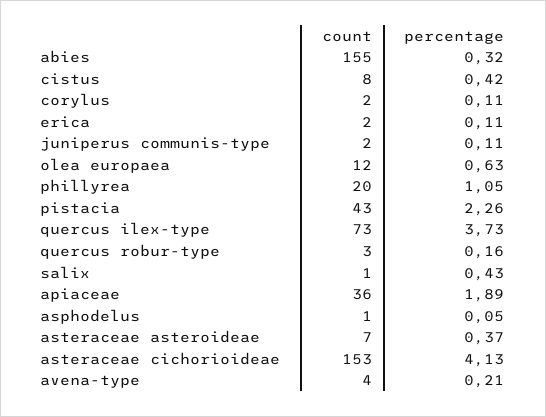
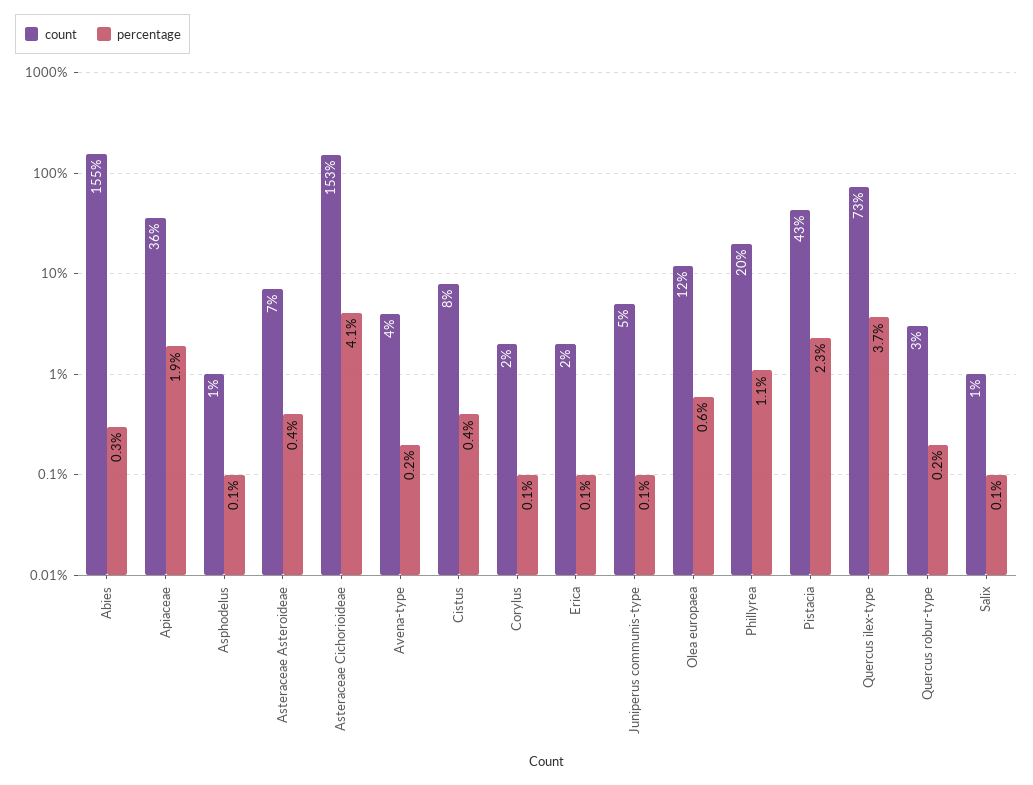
count, juniperus communis-type: 2 -> 5
percentage, salix: 0.43 -> 0.1

